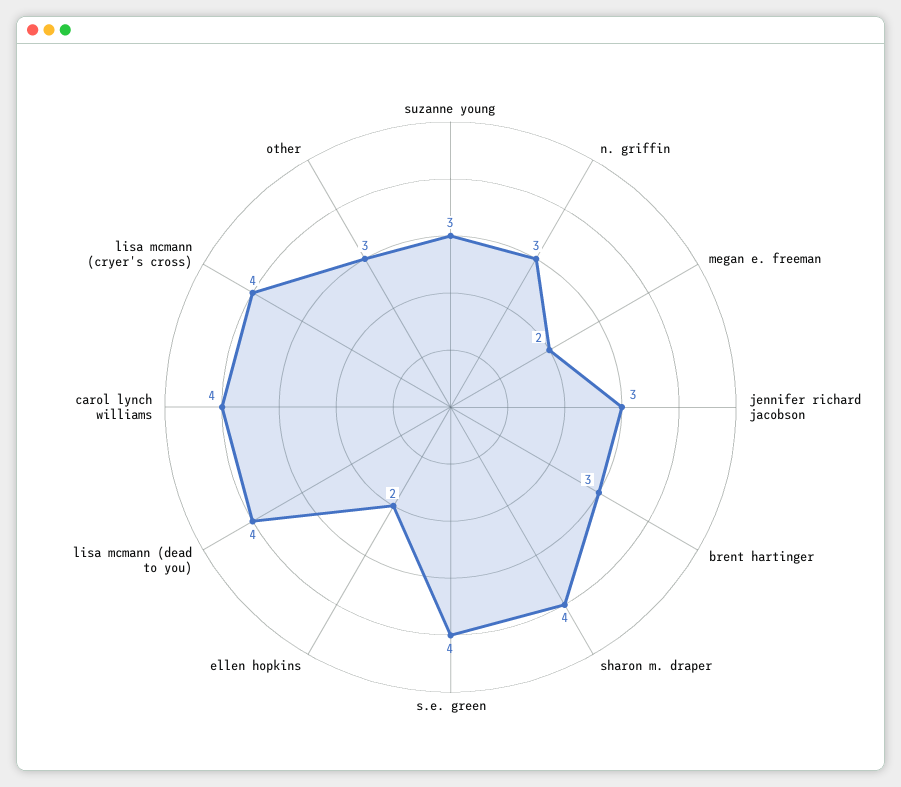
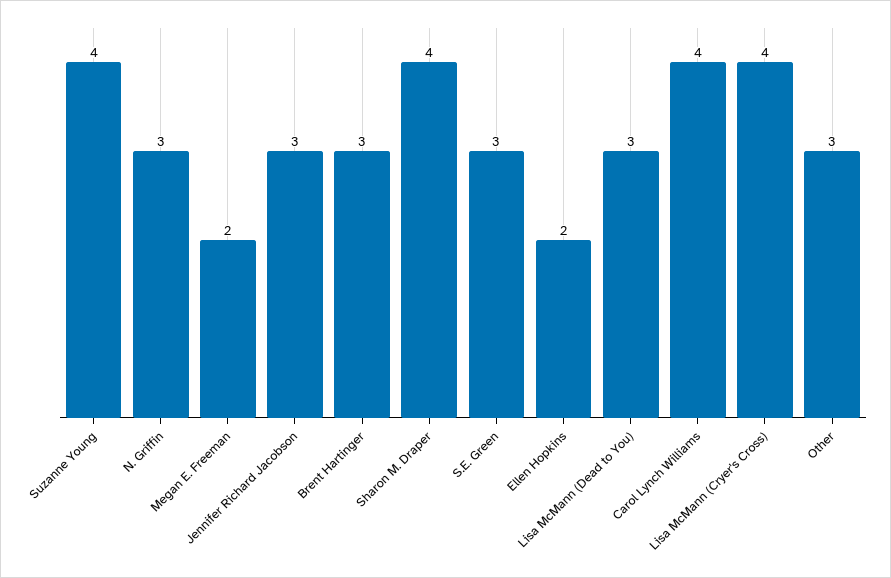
suzanne young: 3 -> 4
s.e. green: 4 -> 3
lisa mcmann (dead to you): 4 -> 3

